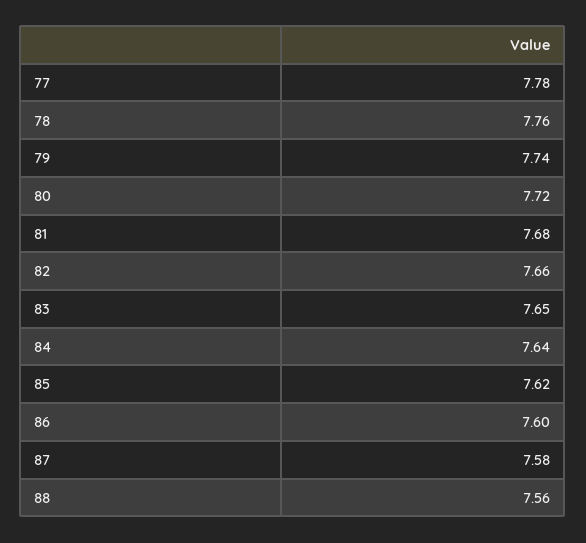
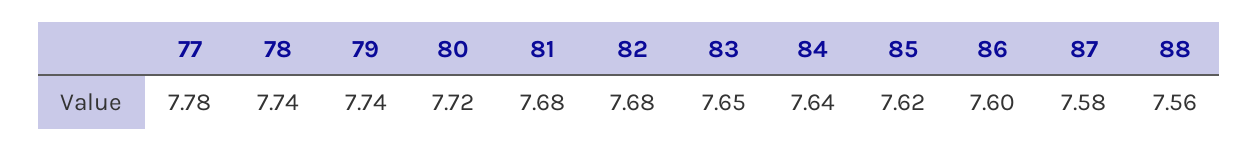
78: 7.76 -> 7.74
82: 7.66 -> 7.68

